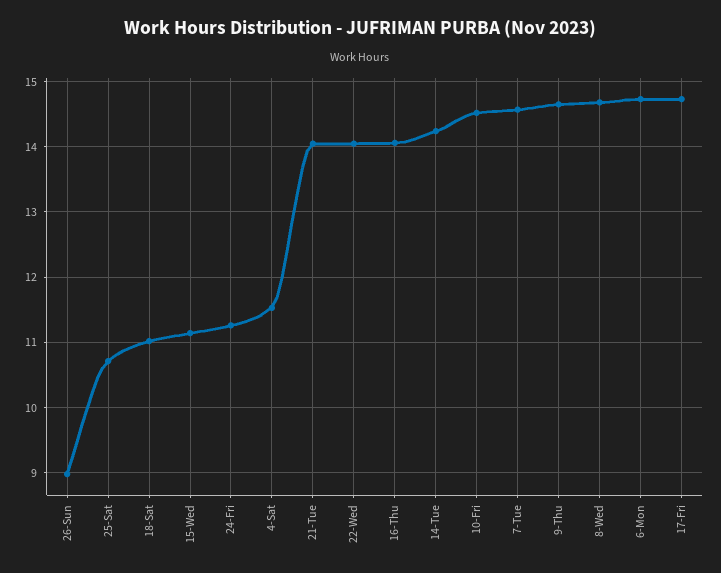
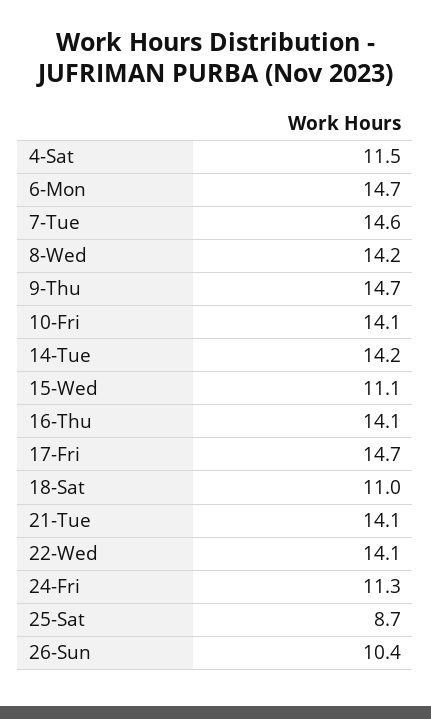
26-Sun: 9 -> 10.4
25-Sat: 10.7 -> 8.7
10-Fri: 14.5 -> 14.1
8-Wed: 14.7 -> 14.2

